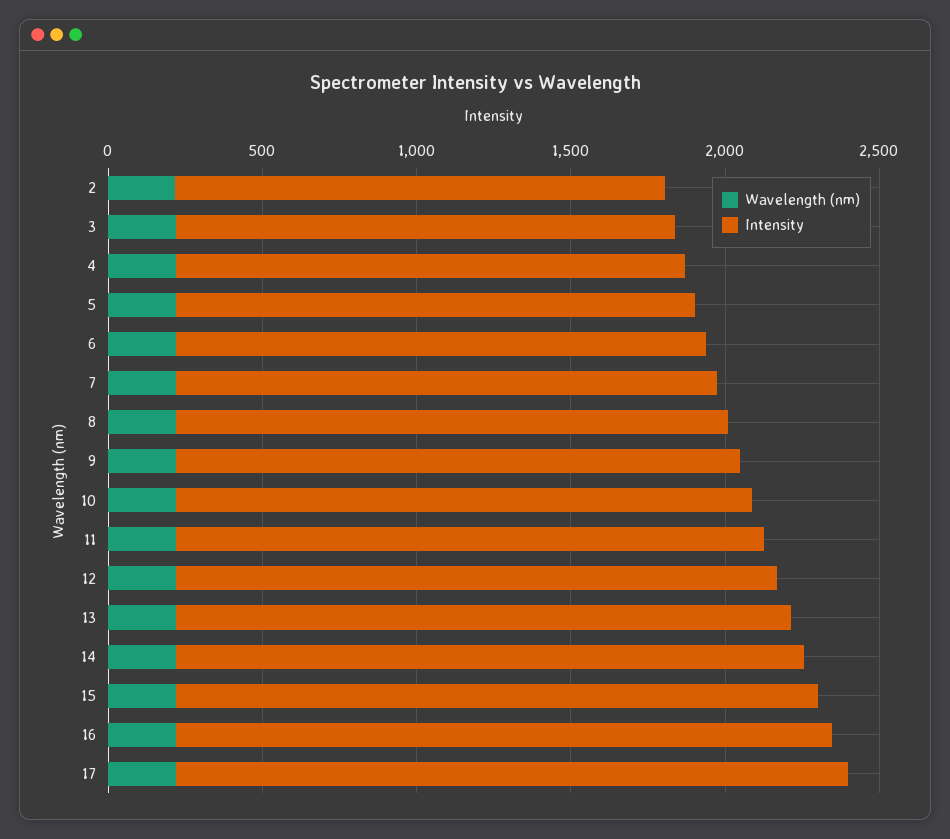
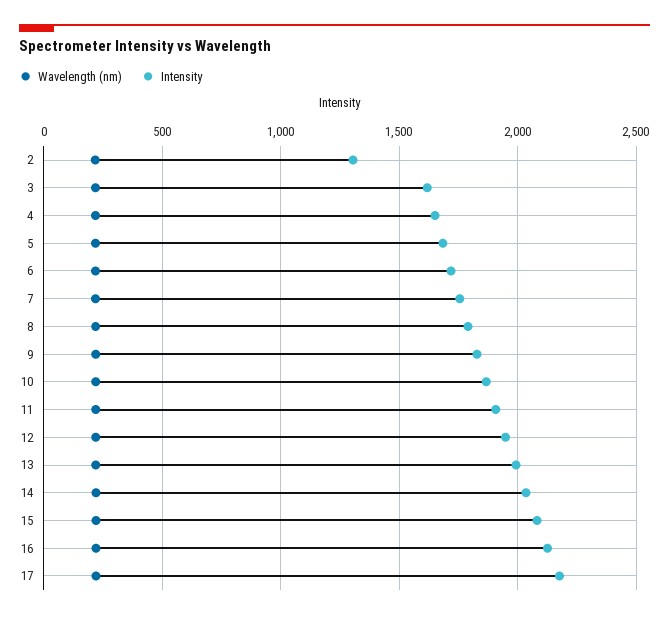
Intensity, 2: 1600 -> 1300

